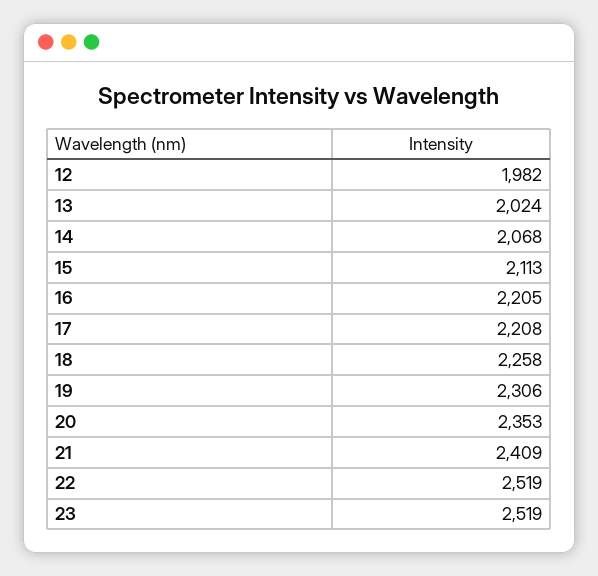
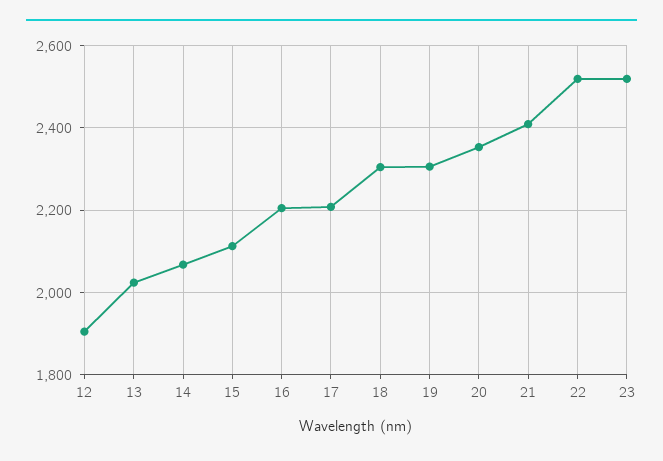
12: 1982 -> 1900
18: 2258 -> 2300

